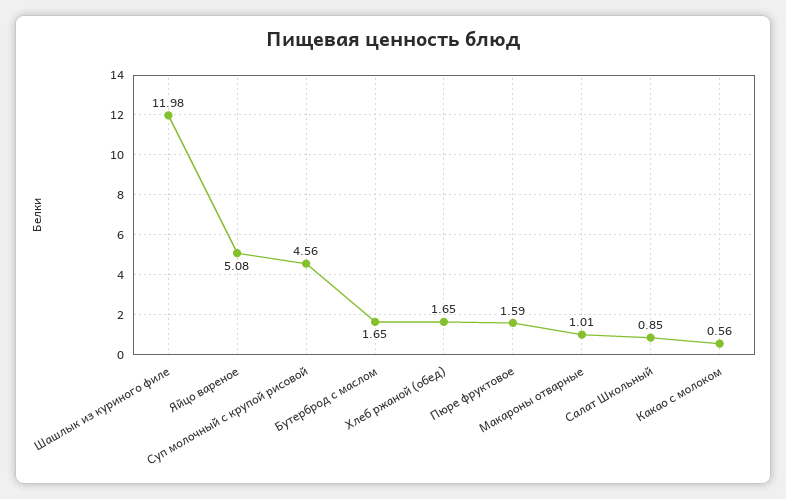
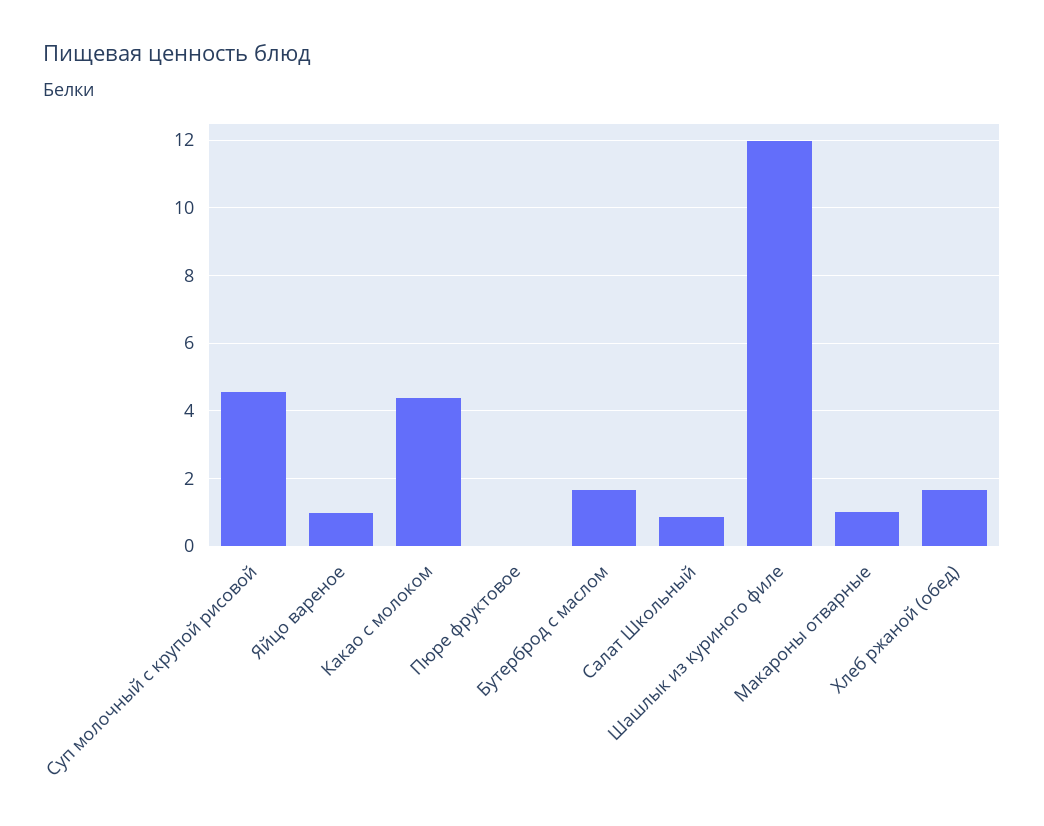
Яйцо вареное: 5.08 -> 1
Пюре фруктовое: 1.59 -> 0
Какао с молоком: 0.56 -> 4.4

